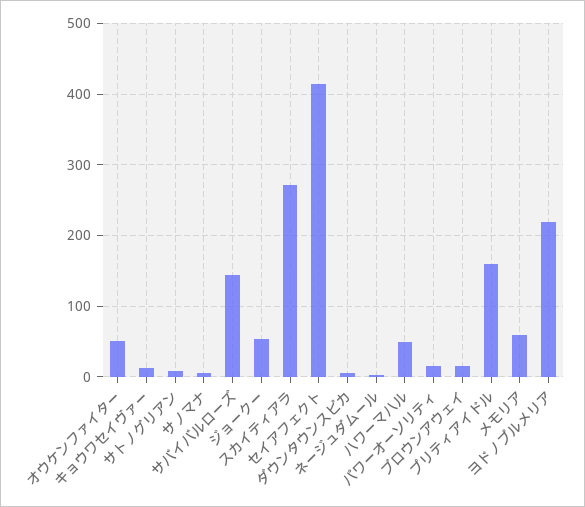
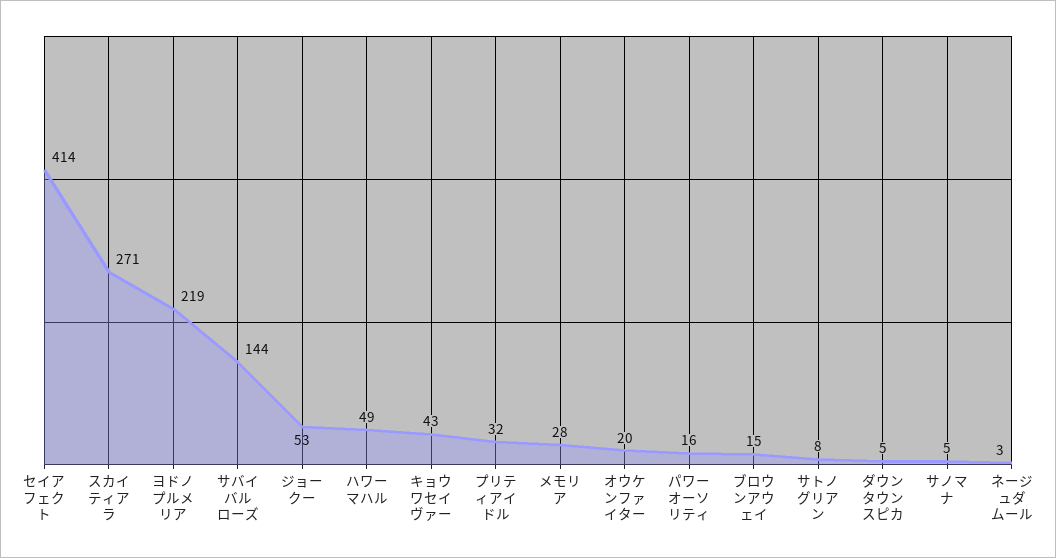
オウケンファイター: 50 -> 20
キョウワセイヴァー: 10 -> 43
プリティアイドル: 160 -> 32
メモリア: 60 -> 28

